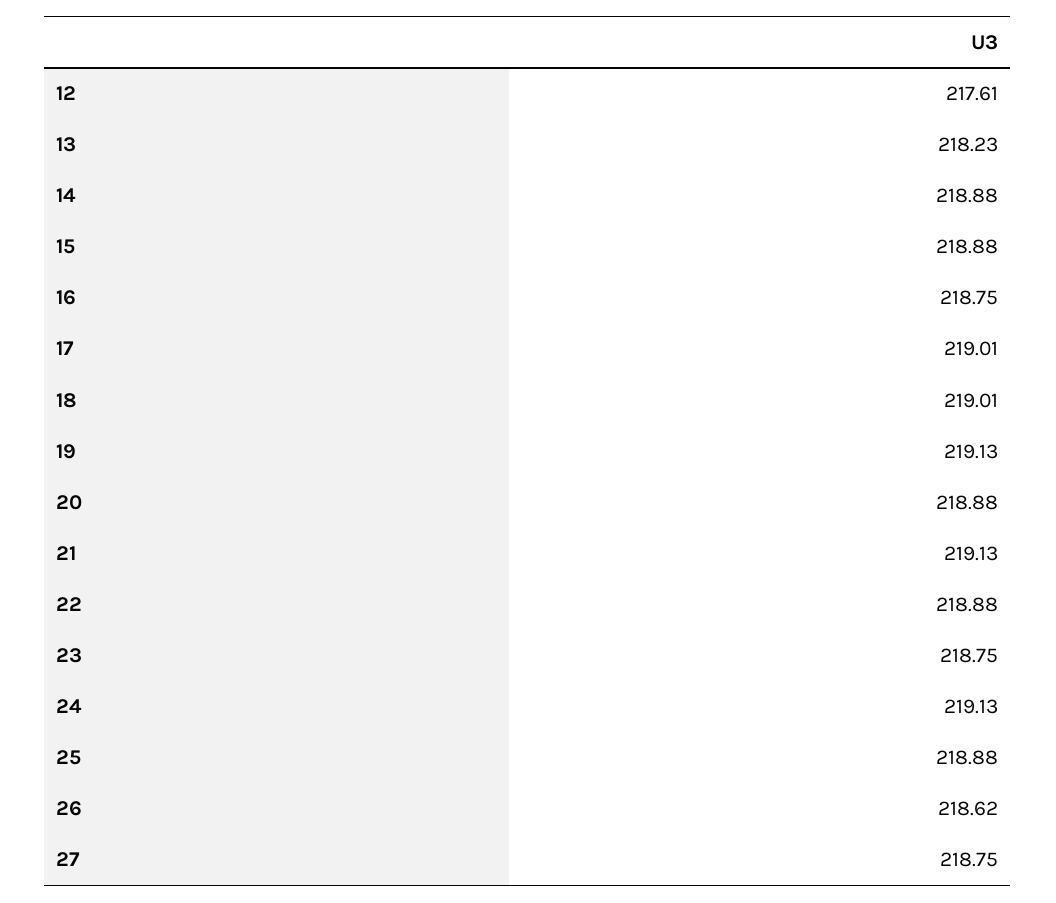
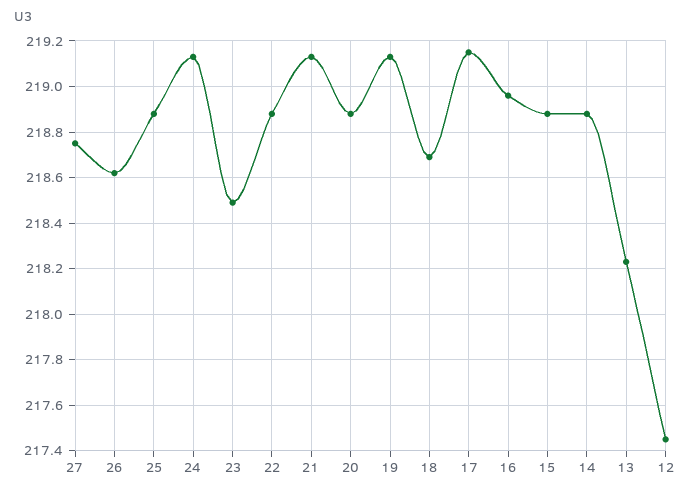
12: 217.61 -> 217.45
16: 218.75 -> 218.95
17: 219.01 -> 219.15
18: 219.01 -> 218.7
23: 218.75 -> 218.5

